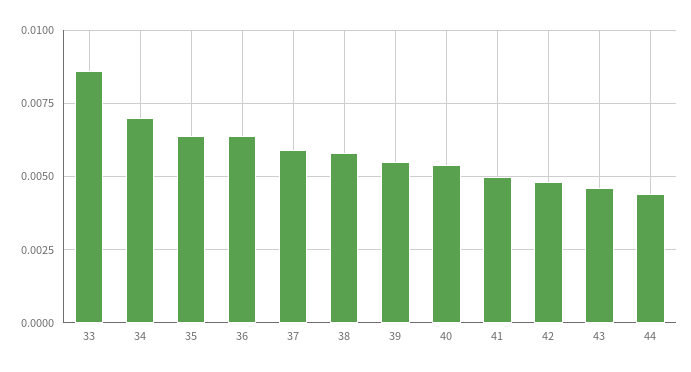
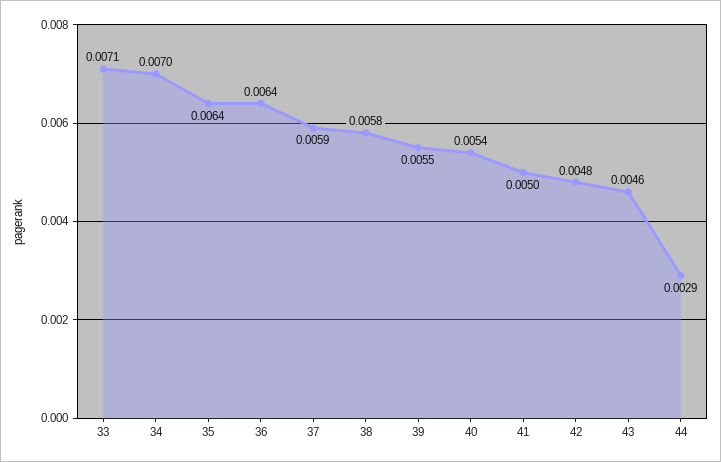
33: 0.0085 -> 0.0071
44: 0.0045 -> 0.0029

